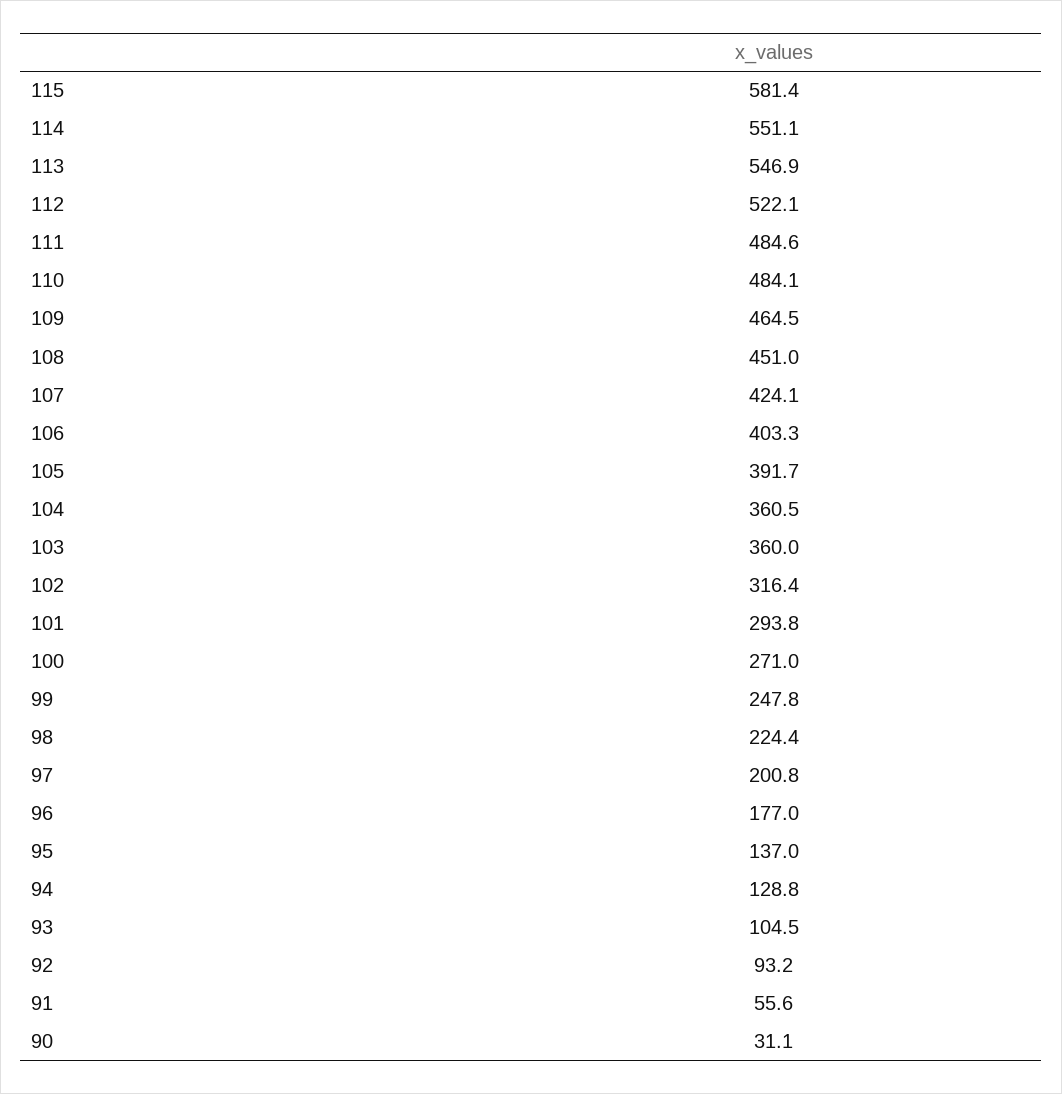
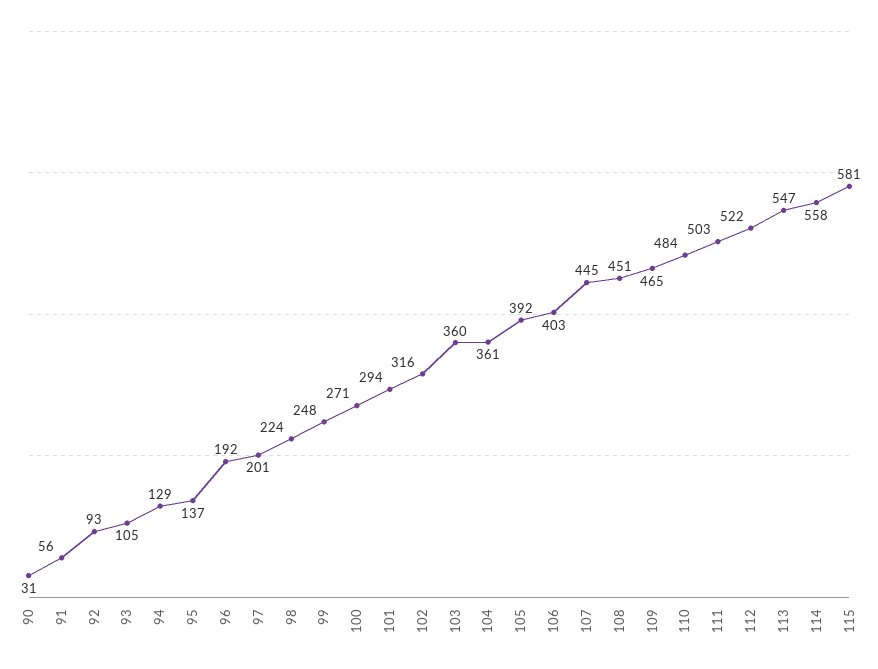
114: 551.1 -> 558
111: 484.6 -> 503
107: 424.1 -> 445
96: 177 -> 192

